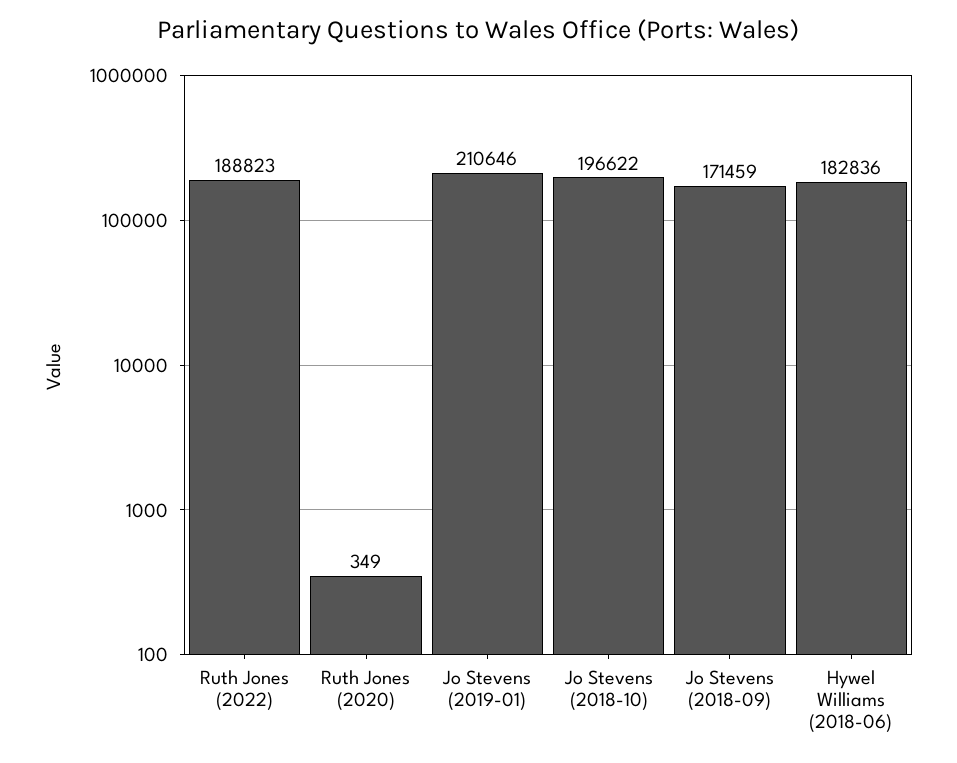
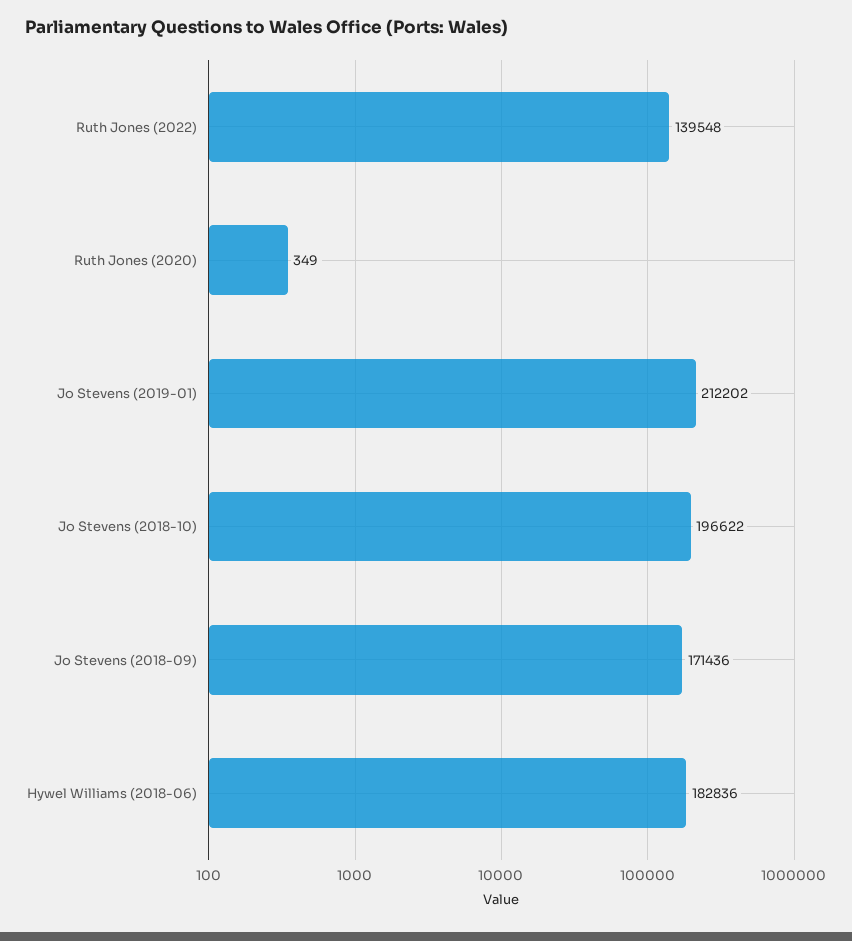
Ruth Jones (2022): 188823 -> 139548
Jo Stevens (2019-01): 210646 -> 212202
Jo Stevens (2018-09): 171459 -> 171436

